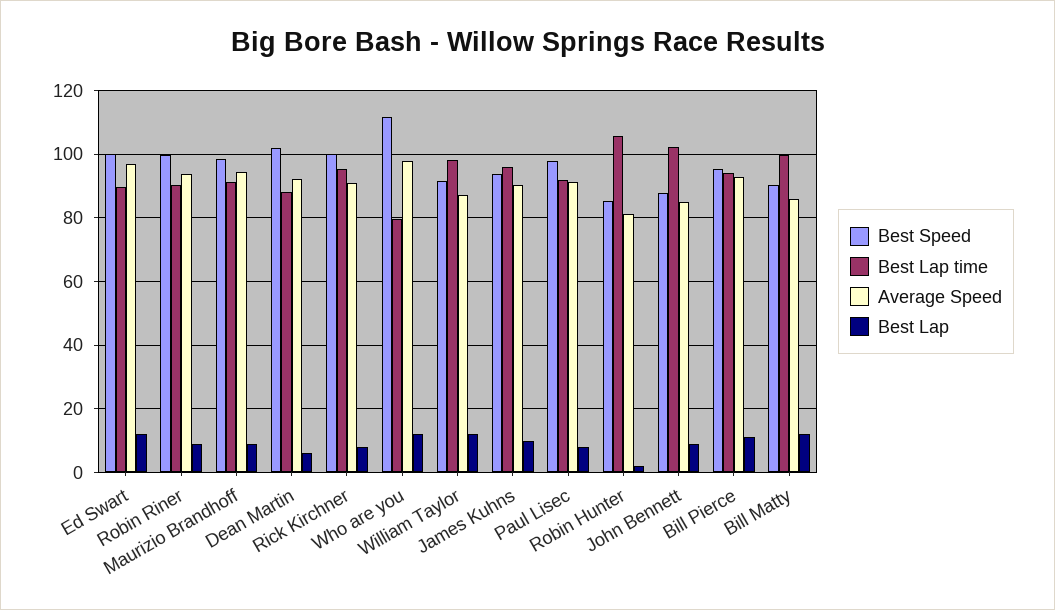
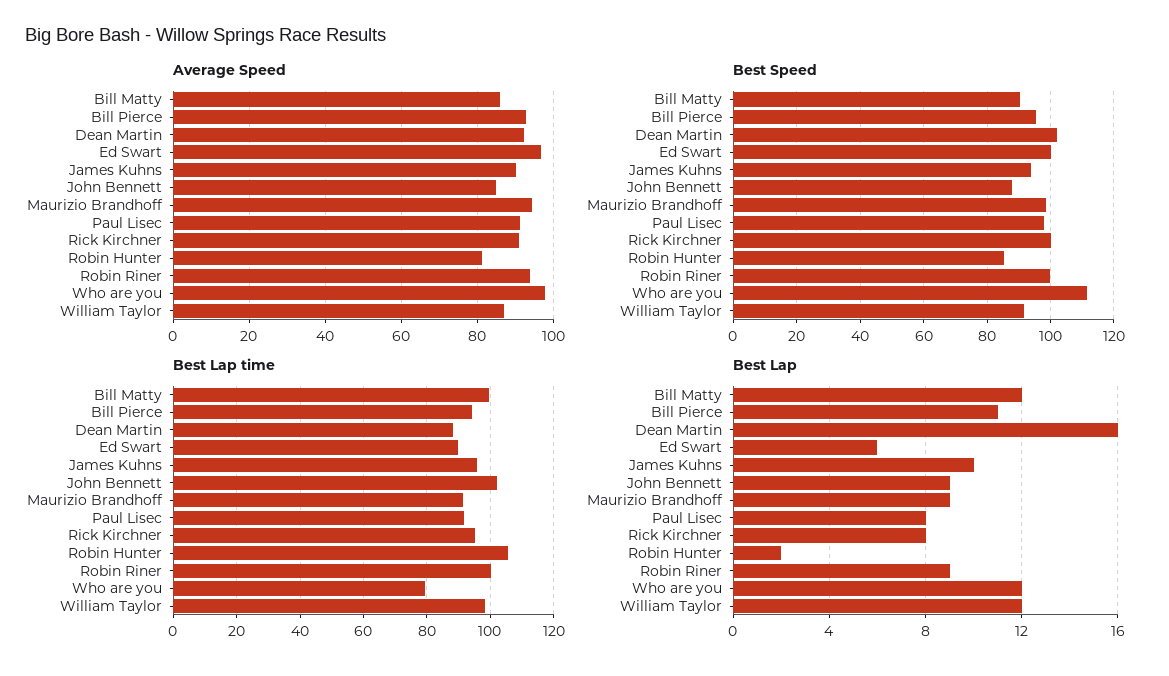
Best Lap, Ed Swart: 12 -> 6
Best Lap time, Robin Riner: 90 -> 100
Best Lap, Dean Martin: 6 -> 16

